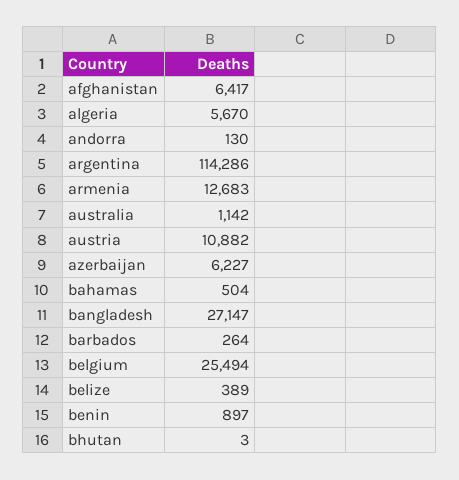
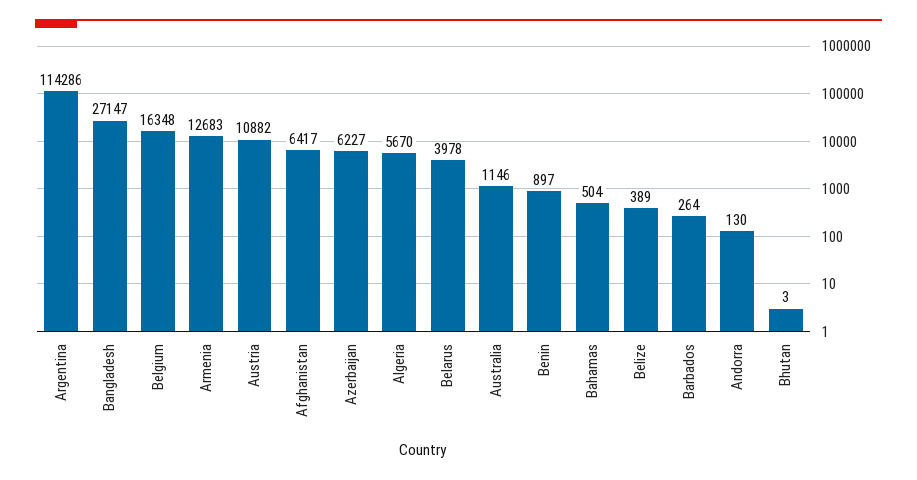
australia: 1142 -> 1146
belgium: 25494 -> 16348
Belarus: none -> 3978

